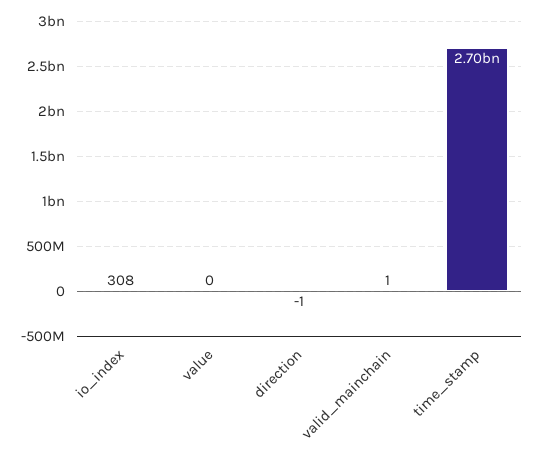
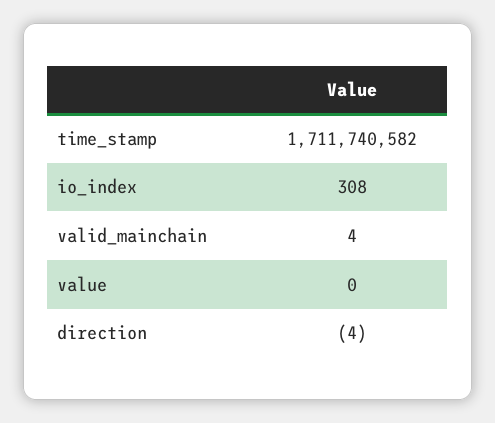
direction: -1 -> -4
valid_mainchain: 1 -> 4
time_stamp: 2700000000 -> 1711740582

